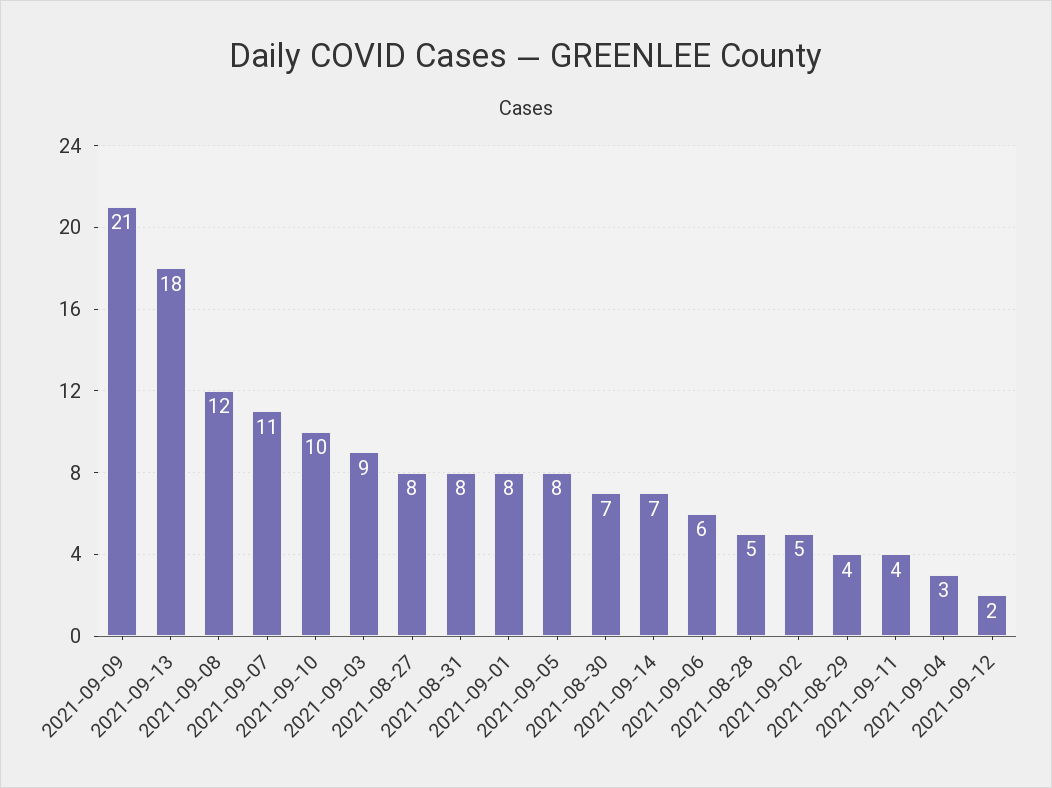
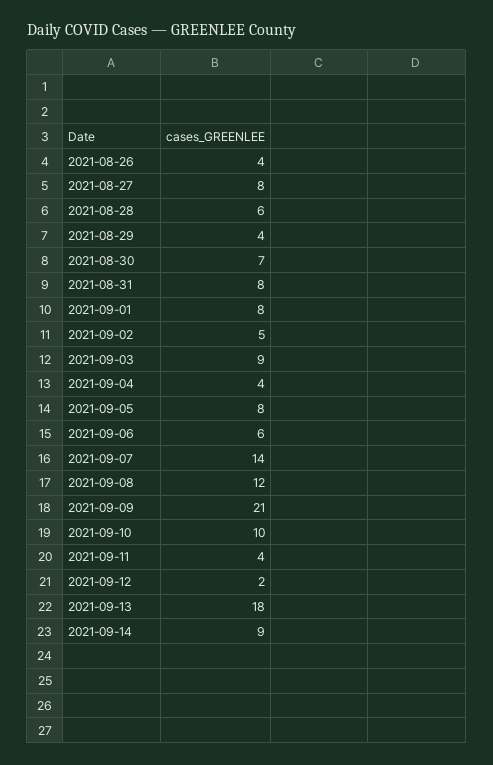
2021-09-07: 11 -> 14
2021-09-14: 7 -> 9
2021-08-28: 5 -> 6
2021-09-04: 3 -> 4
2021-08-26: none -> 4

